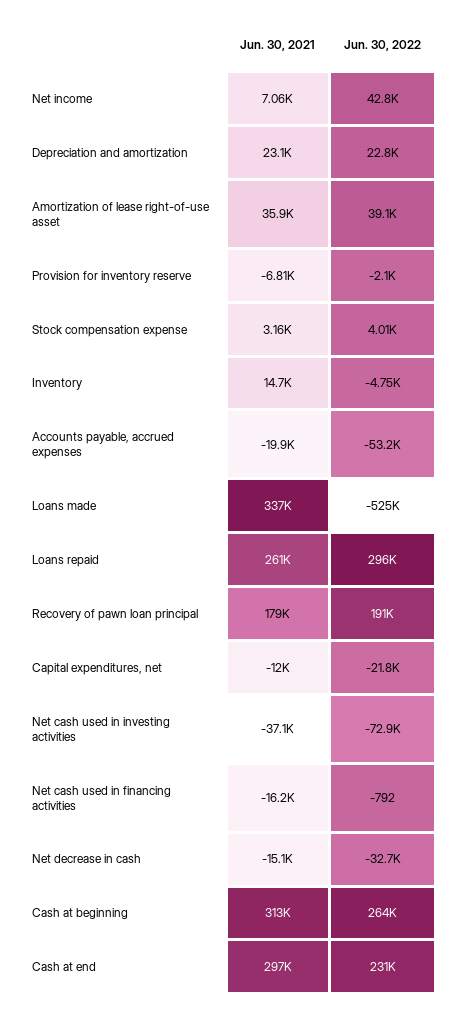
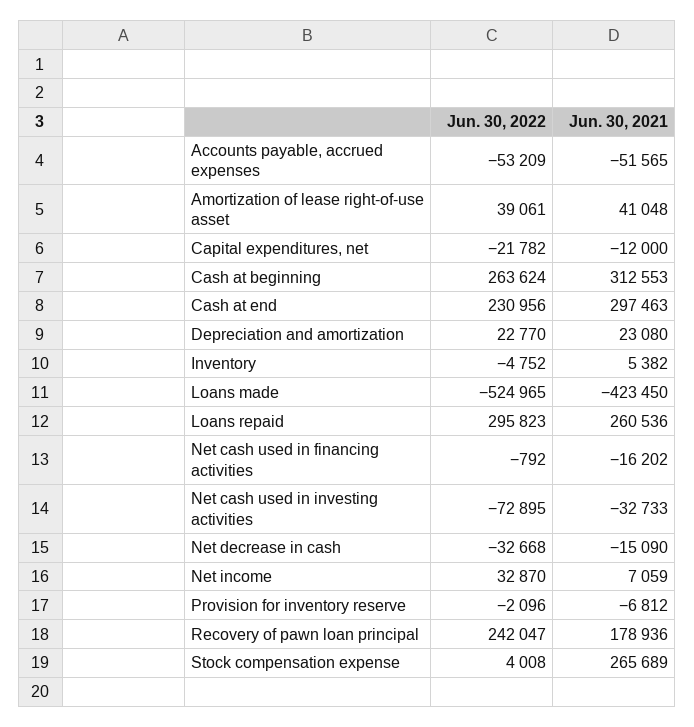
Jun. 30, 2022, Net income: 42800 -> 32870
Jun. 30, 2021, Amortization of lease right-of-use asset: 35900 -> 41048
Jun. 30, 2021, Stock compensation expense: 3160 -> 265689
Jun. 30, 2021, Inventory: 14700 -> 5382
Jun. 30, 2021, Accounts payable, accrued expenses: -19900 -> -51565
Jun. 30, 2021, Loans made: 337000 -> -423450
Jun. 30, 2022, Recovery of pawn loan principal: 191000 -> 242047
Jun. 30, 2021, Net cash used in investing activities: -37100 -> -32733

